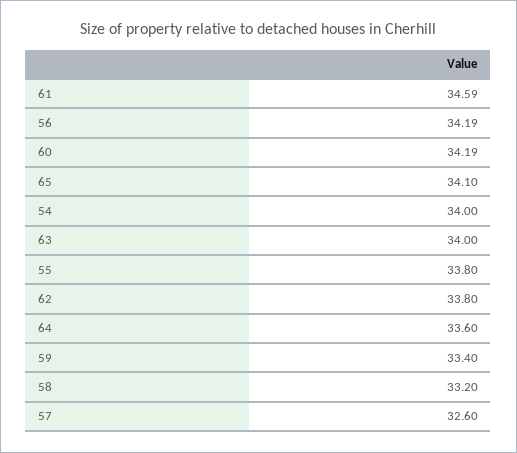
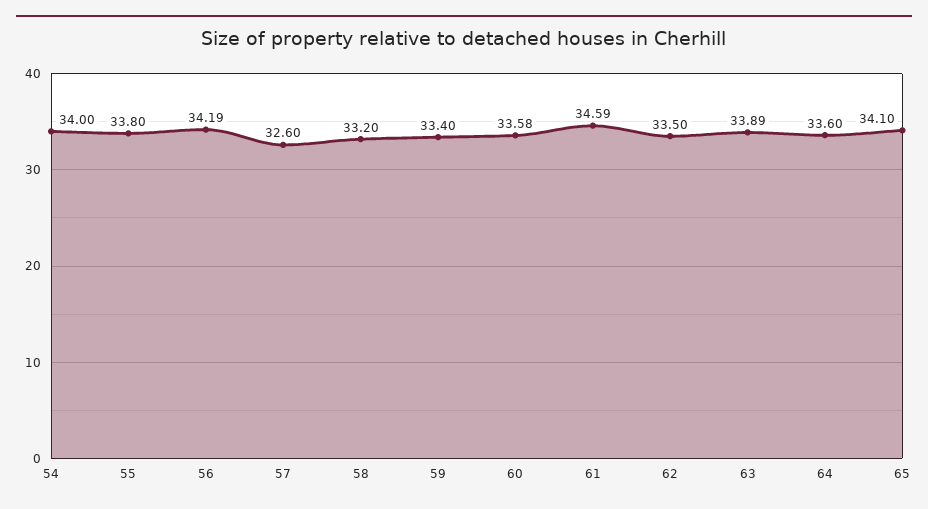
60: 34.19 -> 33.58
63: 34 -> 33.89
62: 33.8 -> 33.5

